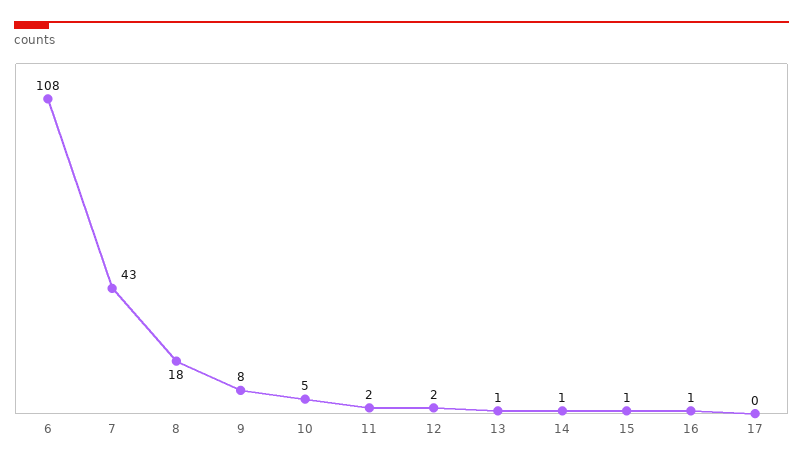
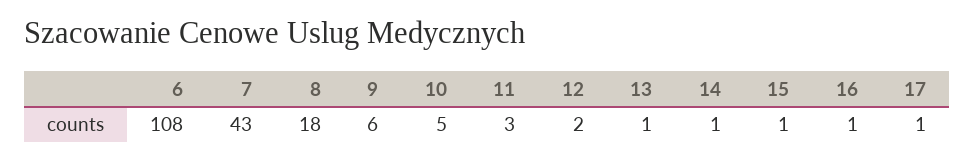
9: 8 -> 6
11: 2 -> 3
17: 0 -> 1

